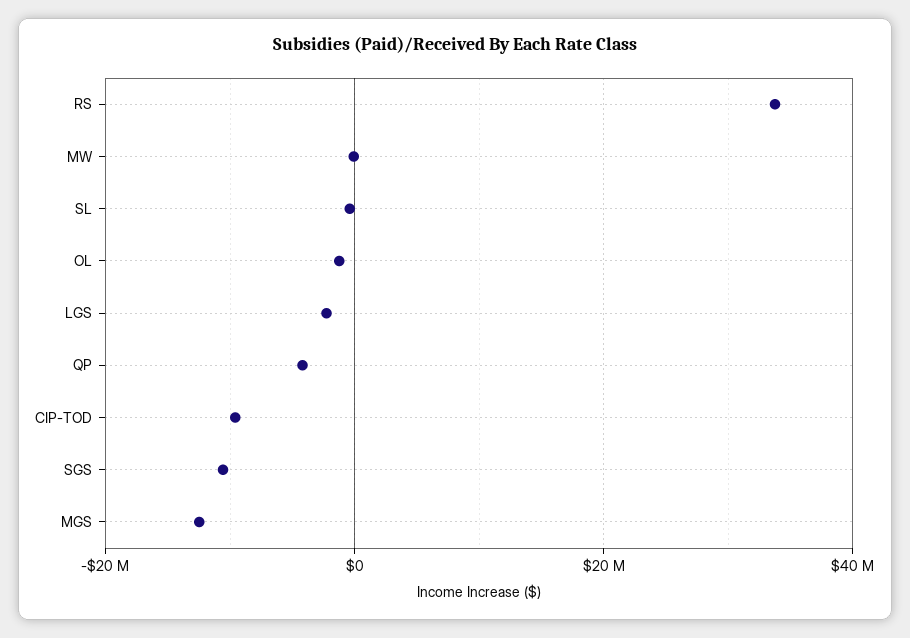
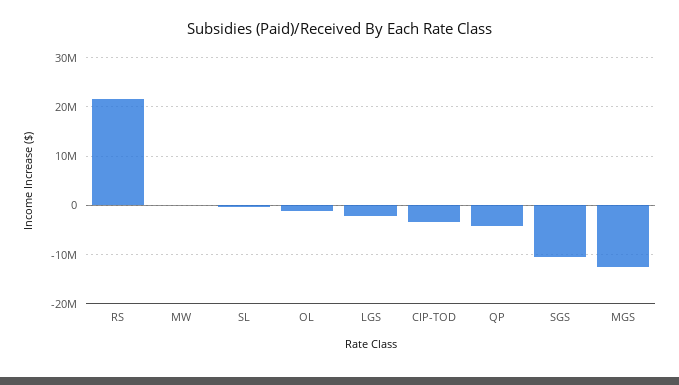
RS: 34000000 -> 22000000
CIP-TOD: -10000000 -> -4000000

